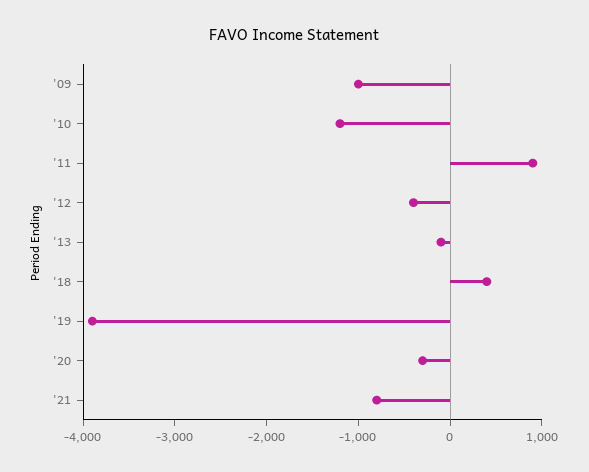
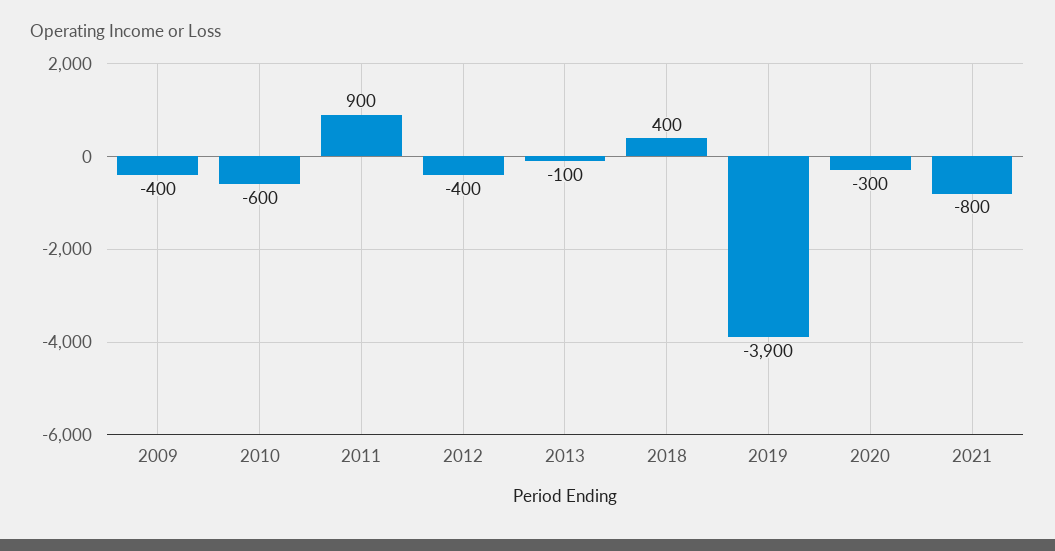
'09: -1000 -> -400
'10: -1200 -> -600

